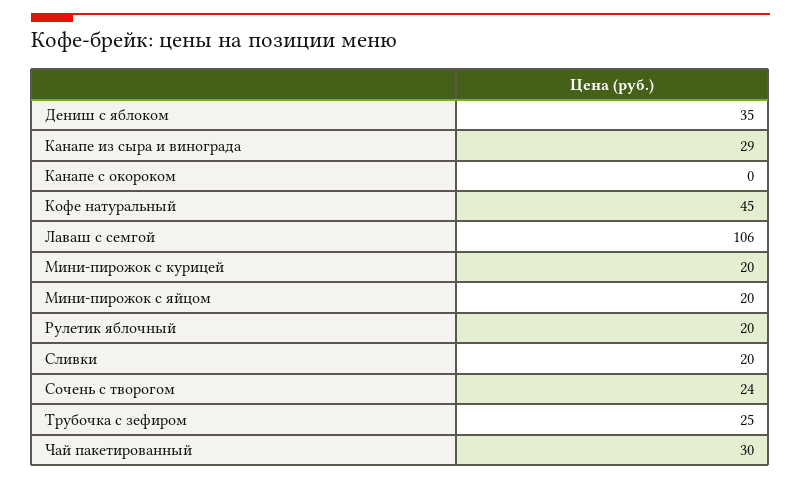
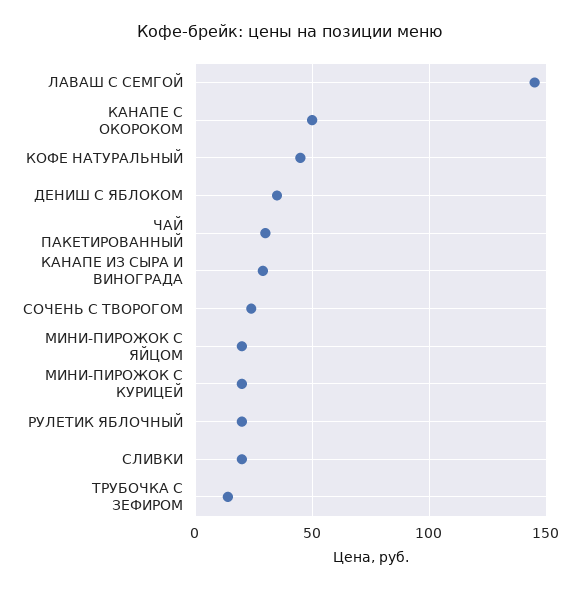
Канапе с окороком: 0 -> 50
Лаваш с семгой: 106 -> 145
Трубочка с зефиром: 25 -> 15

